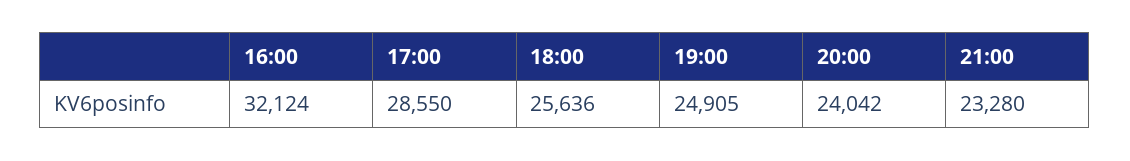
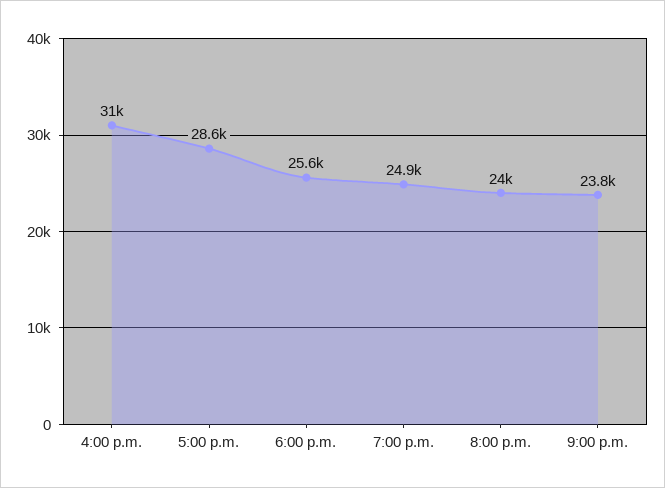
16:00: 32124 -> 31000
21:00: 23280 -> 23800

